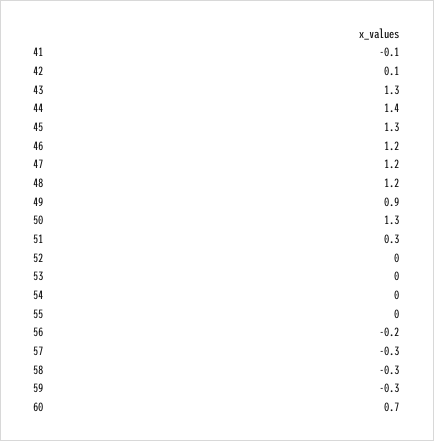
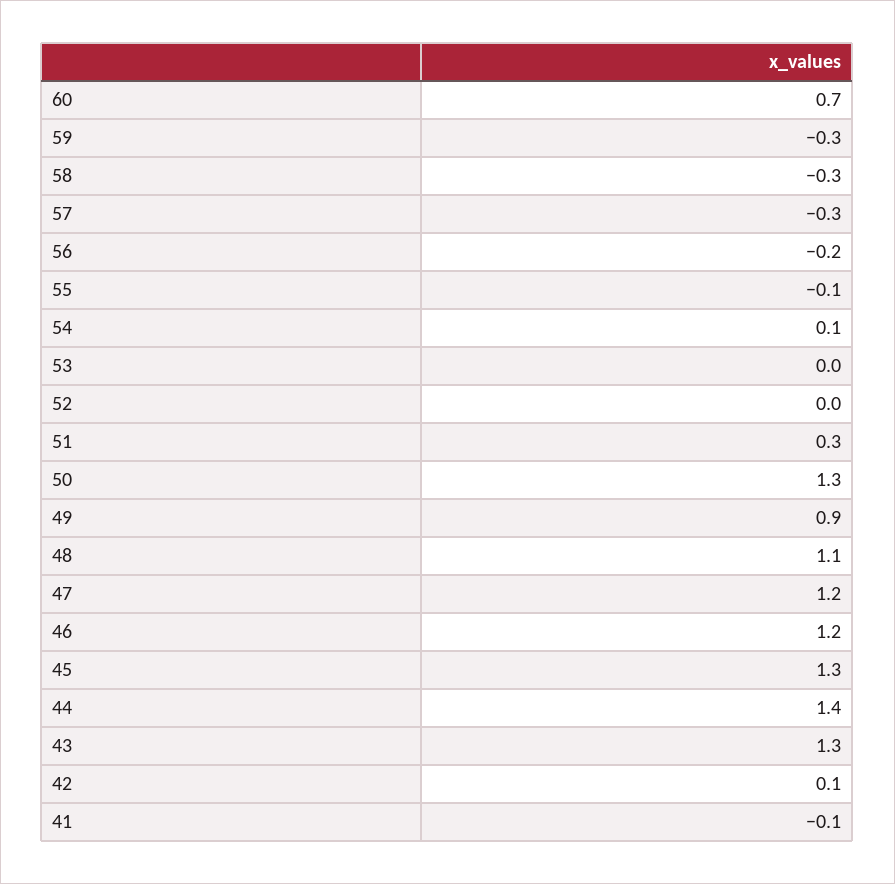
48: 1.2 -> 1.1
54: 0 -> 0.1
55: 0 -> -0.1

